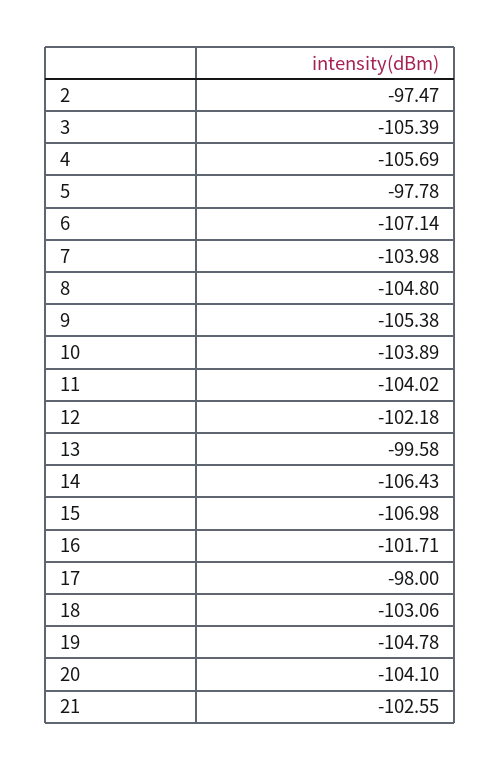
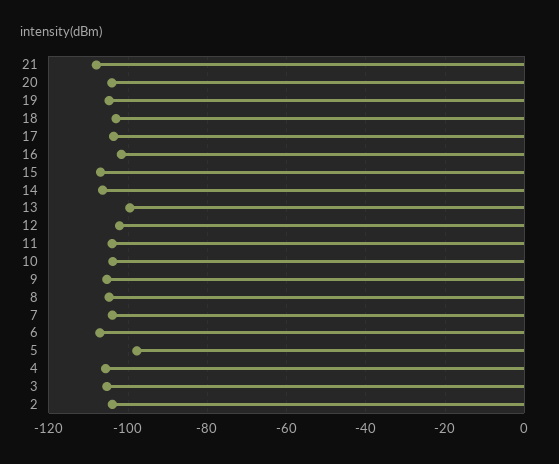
2: -97.47 -> -104
17: -98 -> -104
21: -102.55 -> -108

